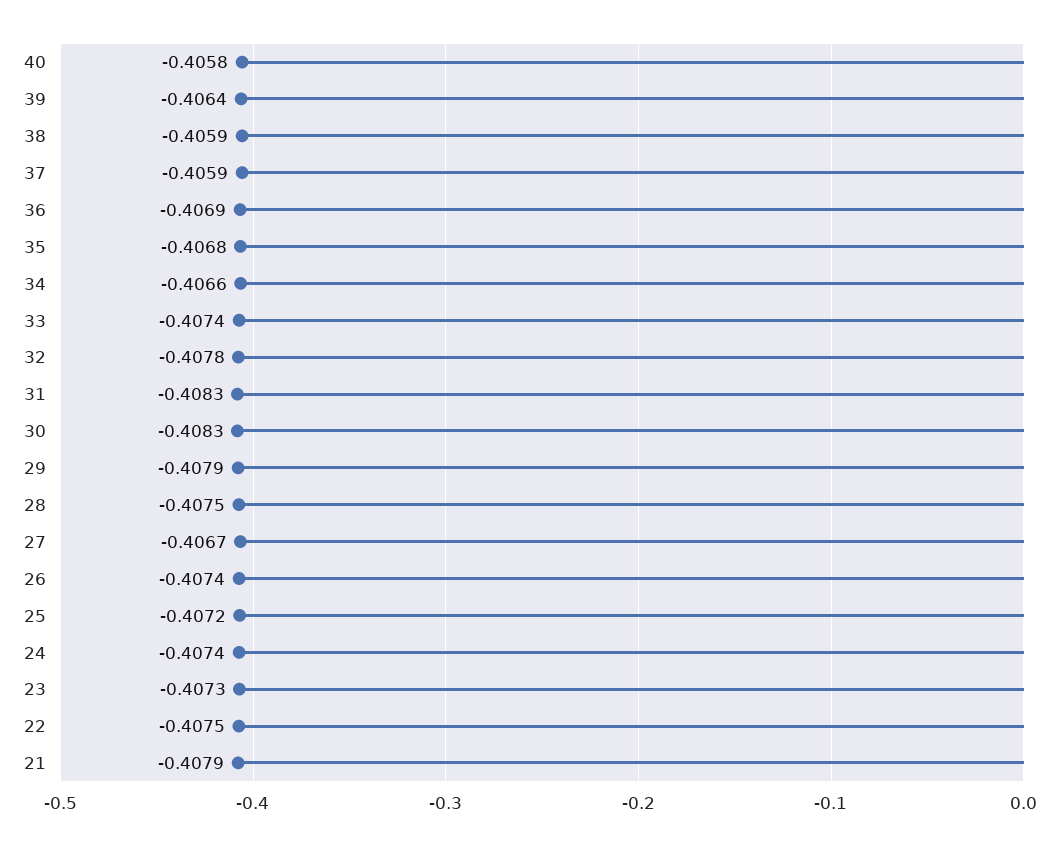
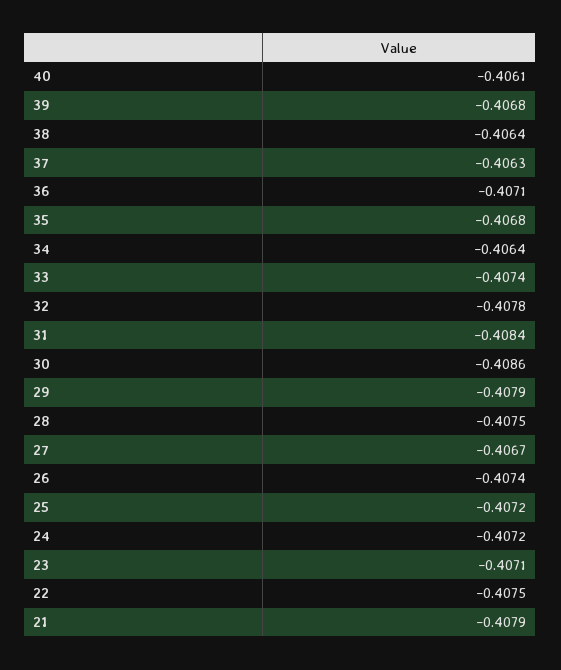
40: -0.4058 -> -0.4061
39: -0.4064 -> -0.4068
38: -0.4059 -> -0.4064
37: -0.4059 -> -0.4063
36: -0.4069 -> -0.4071
34: -0.4066 -> -0.4064
31: -0.4083 -> -0.4084
30: -0.4083 -> -0.4086
24: -0.4074 -> -0.4072
23: -0.4073 -> -0.4071

